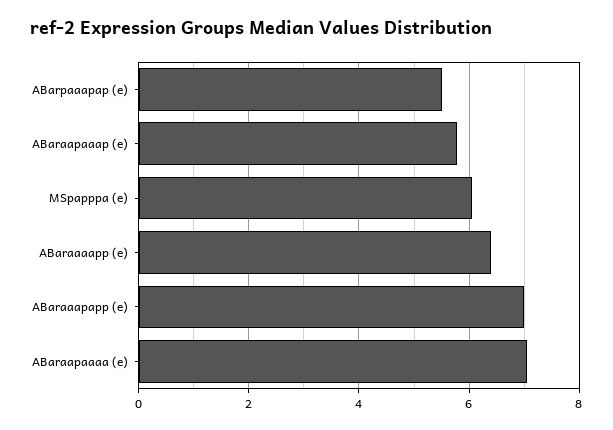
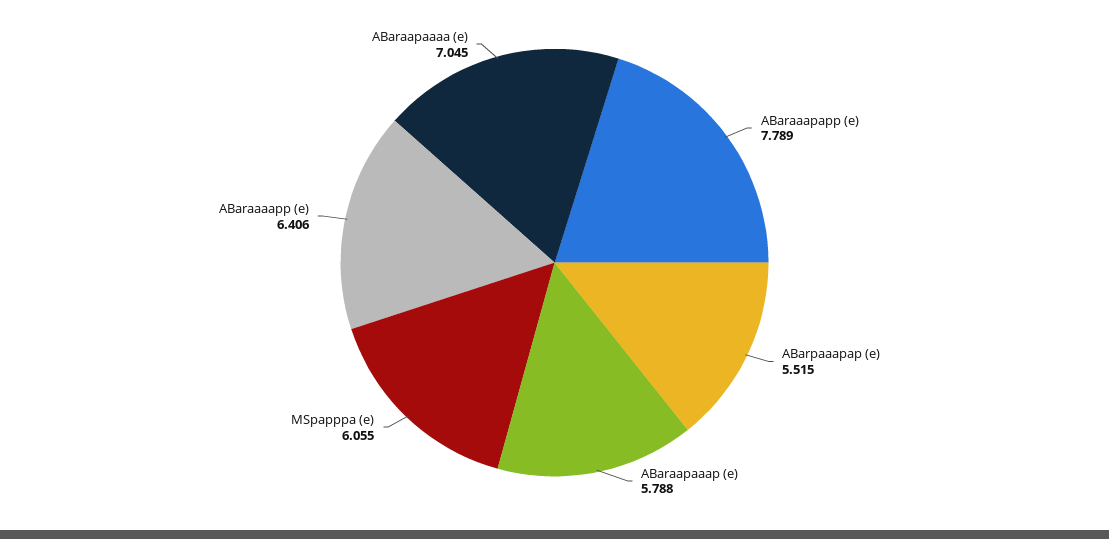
ABaraaapapp (e): 7 -> 7.789

